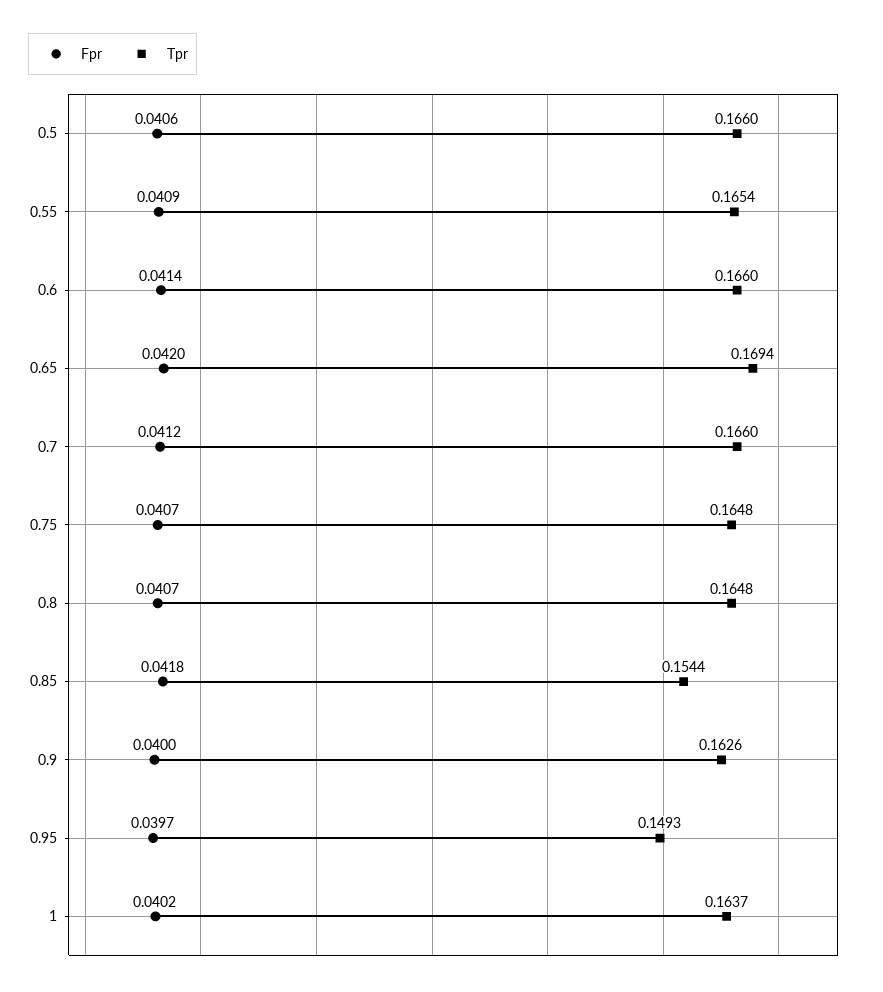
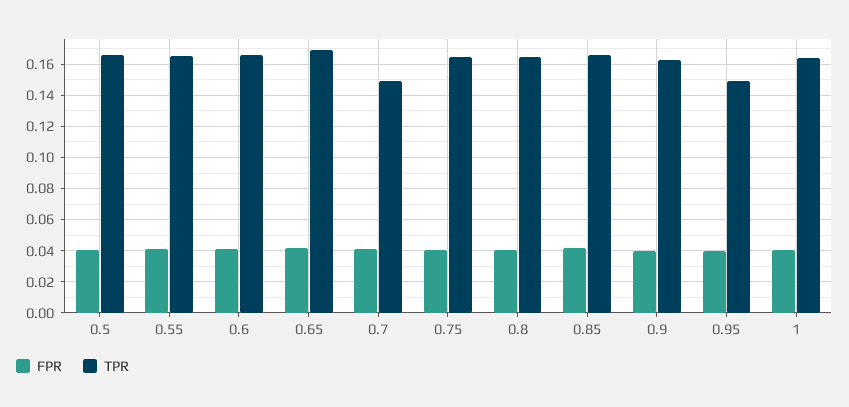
Tpr, 0.7: 0.166 -> 0.15
Tpr, 0.85: 0.1544 -> 0.165

